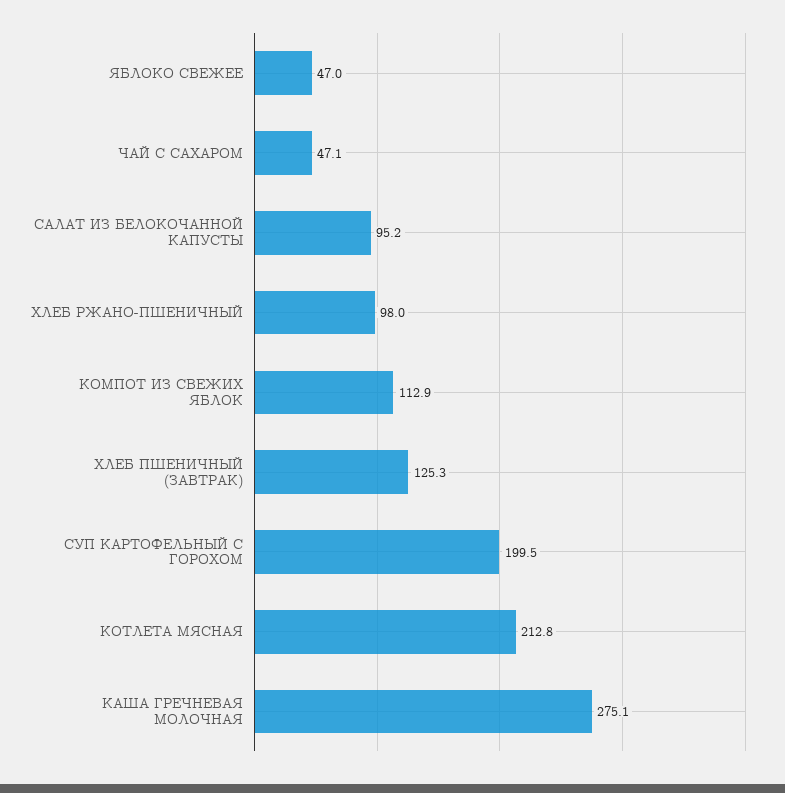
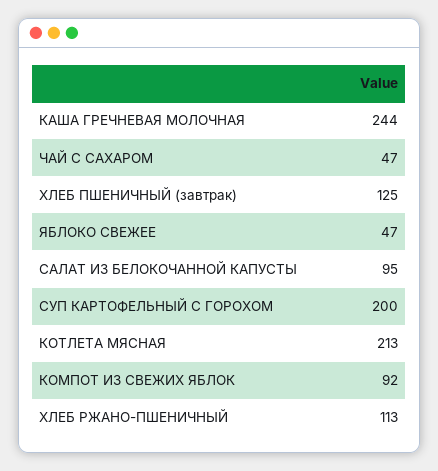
ХЛЕБ РЖАНО-ПШЕНИЧНЫЙ: 98 -> 113
КОМПОТ ИЗ СВЕЖИХ ЯБЛОК: 112.9 -> 92
КАША ГРЕЧНЕВАЯ МОЛОЧНАЯ: 275.1 -> 244

